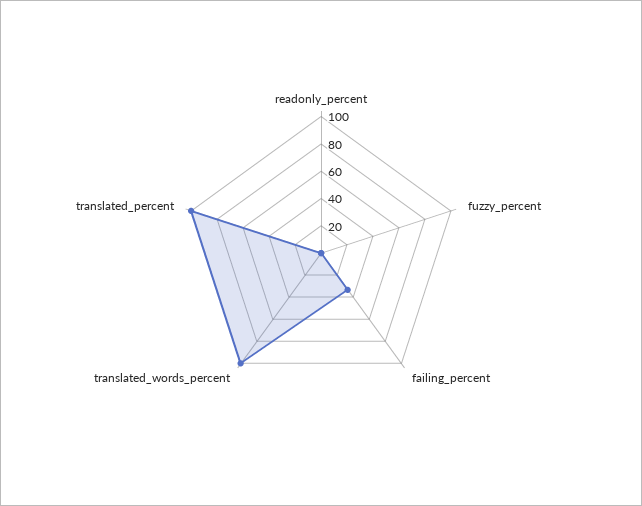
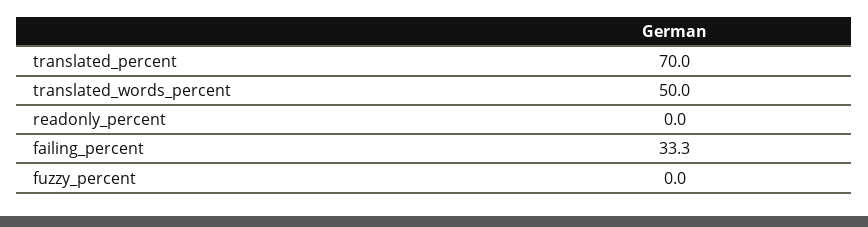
translated_words_percent: 100 -> 50
translated_percent: 100 -> 70

